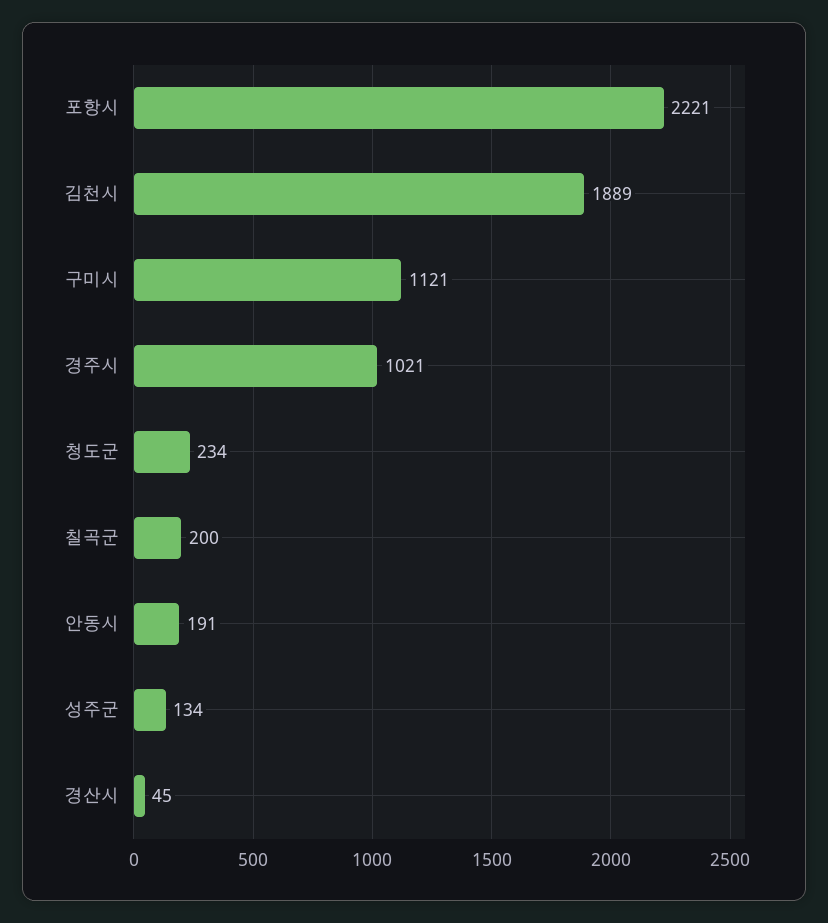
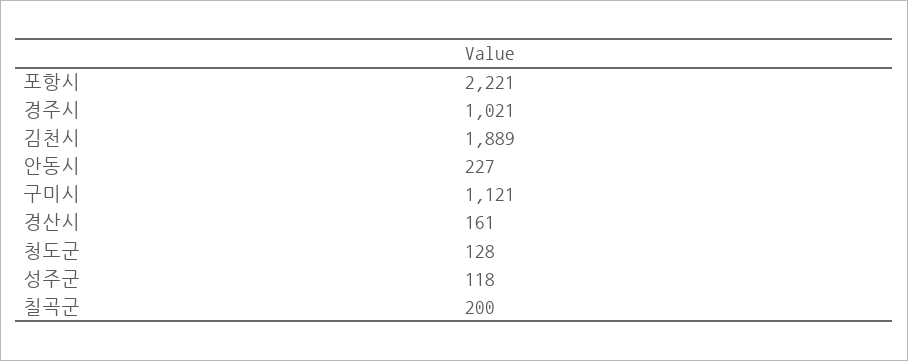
청도군: 234 -> 128
안동시: 191 -> 227
성주군: 134 -> 118
경산시: 45 -> 161

